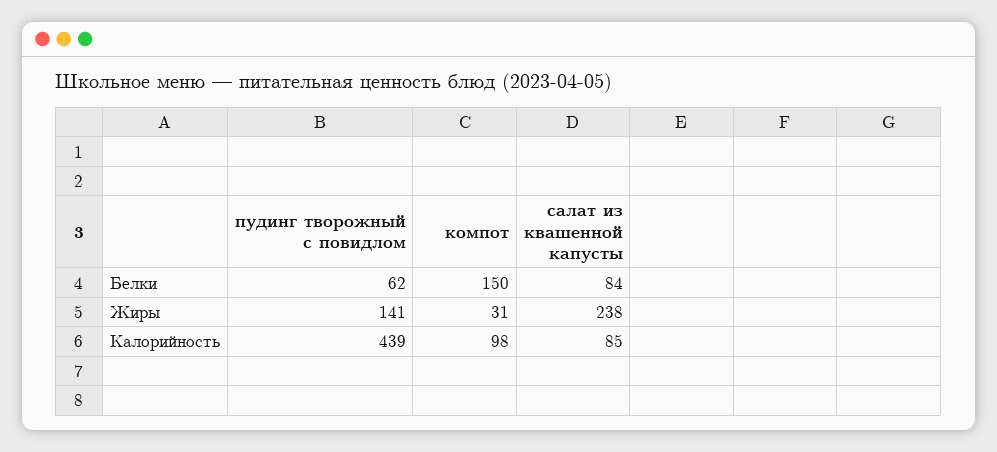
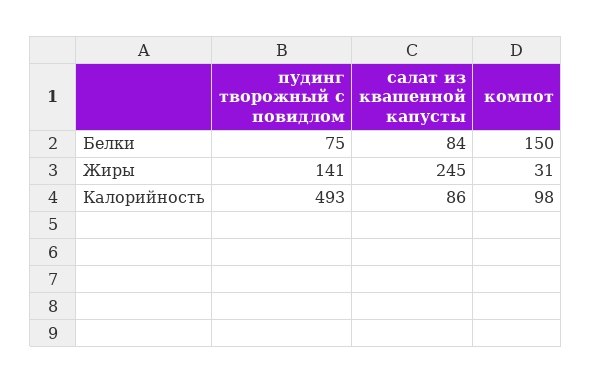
пудинг творожный с повидлом, Белки: 62 -> 75
салат из квашенной капусты, Жиры: 238 -> 245
пудинг творожный с повидлом, Калорийность: 439 -> 493
салат из квашенной капусты, Калорийность: 85 -> 86

